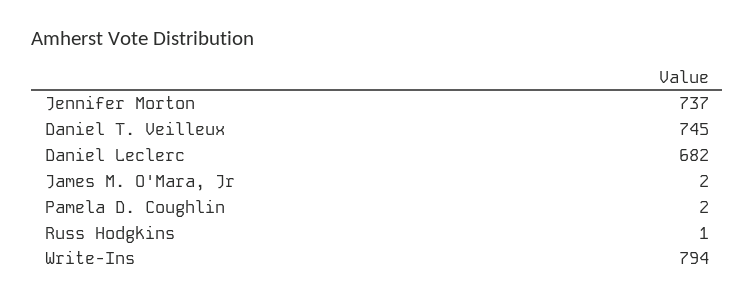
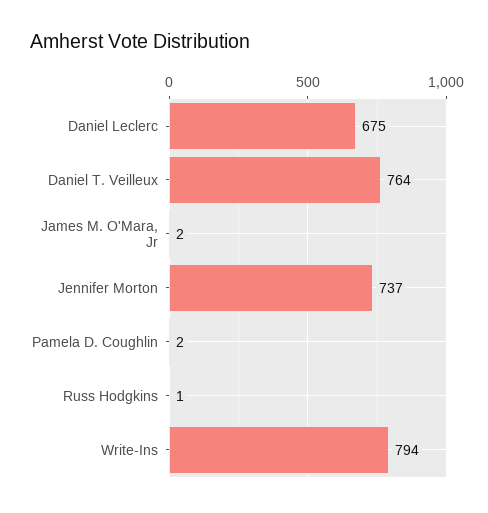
Daniel T. Veilleux: 745 -> 764
Daniel Leclerc: 682 -> 675

